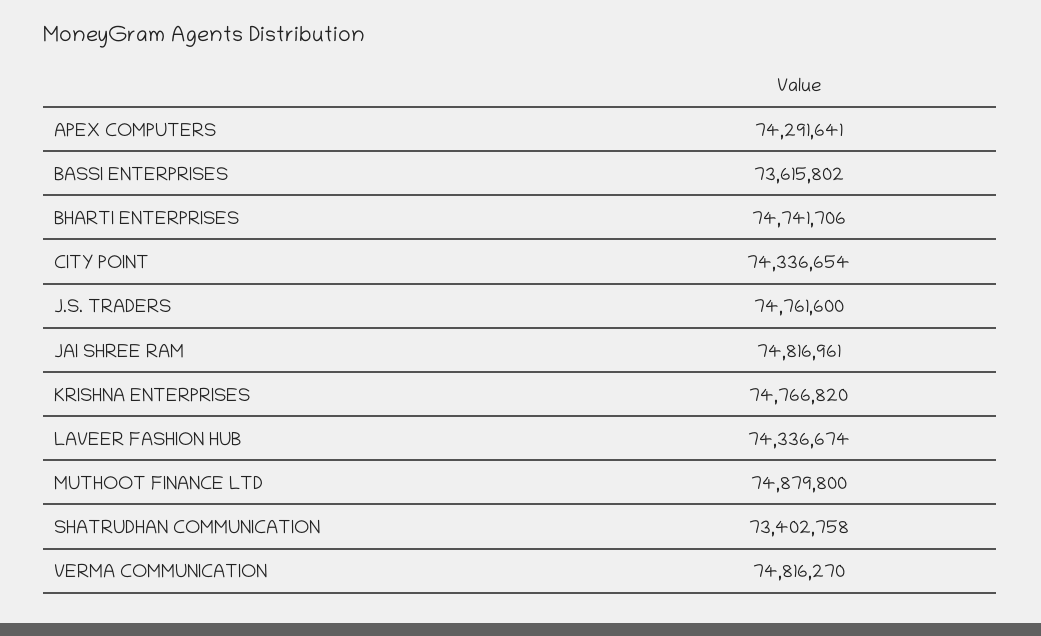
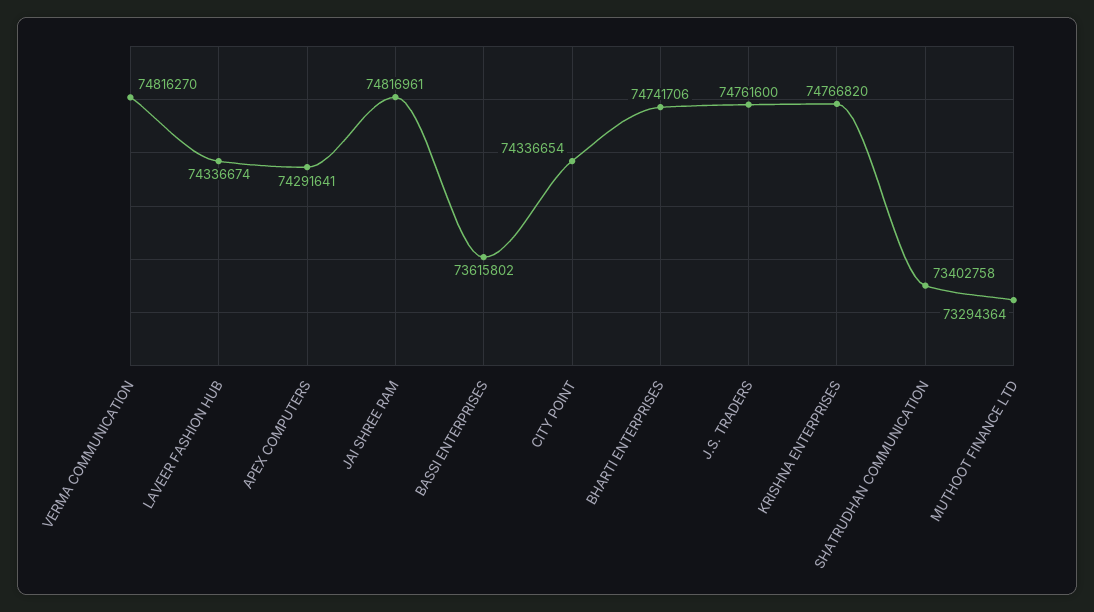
MUTHOOT FINANCE LTD: 74879800 -> 73294364

